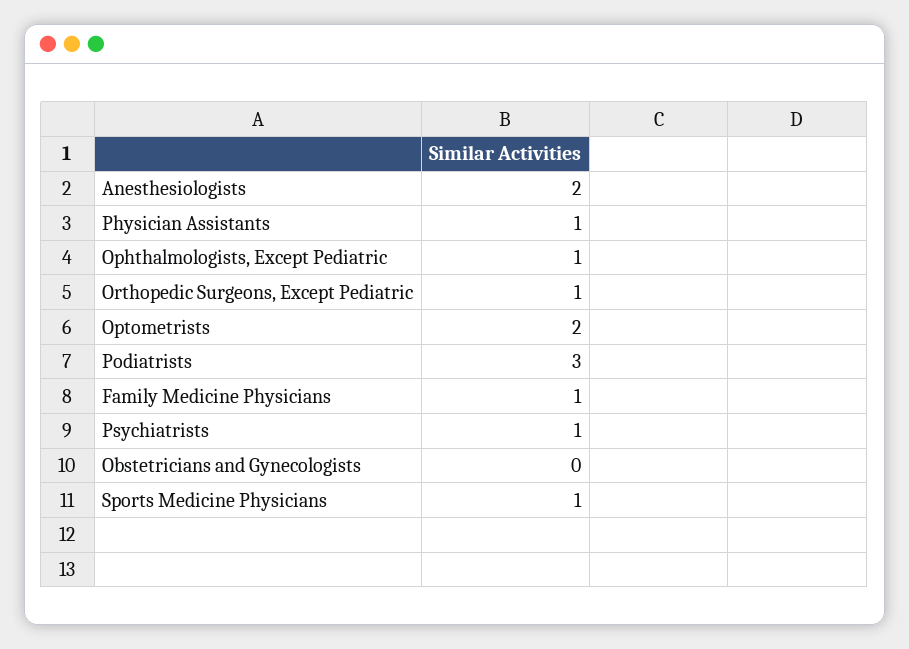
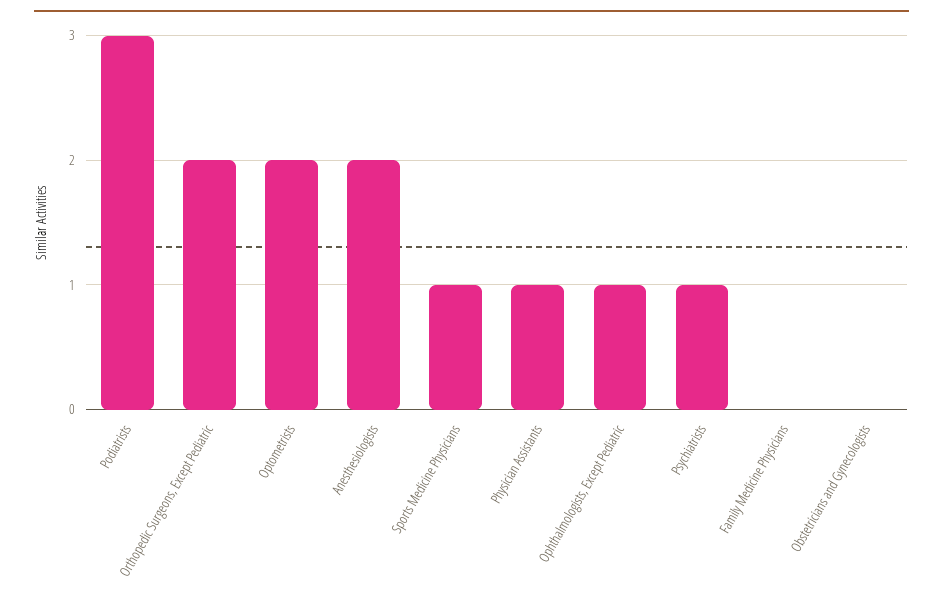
Orthopedic Surgeons, Except Pediatric: 1 -> 2
Family Medicine Physicians: 1 -> 0

